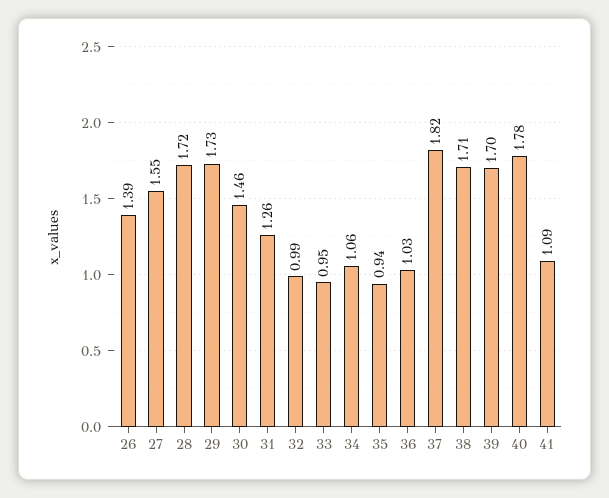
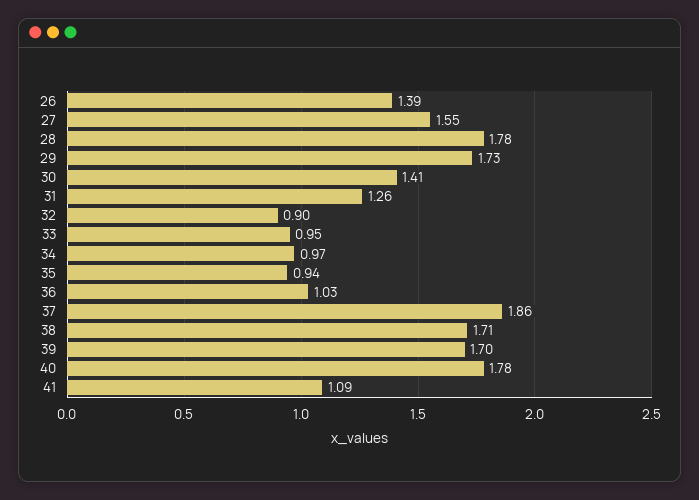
28: 1.72 -> 1.78
30: 1.46 -> 1.41
32: 0.99 -> 0.9
34: 1.06 -> 0.97
37: 1.82 -> 1.86

